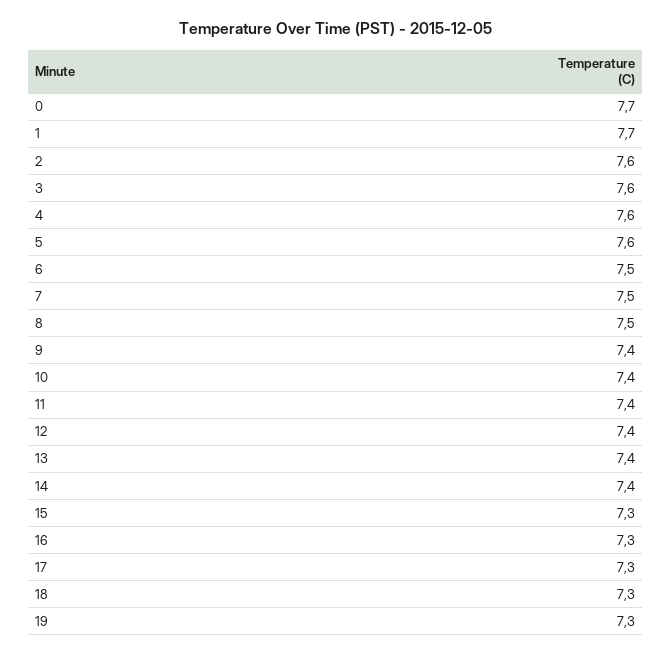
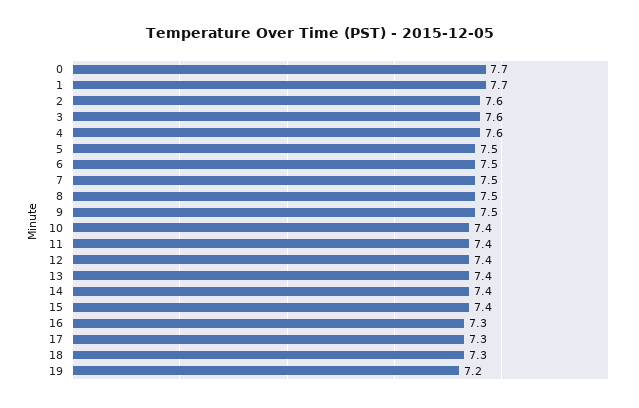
5: 7.6 -> 7.5
9: 7.4 -> 7.5
15: 7.3 -> 7.4
19: 7.3 -> 7.2

